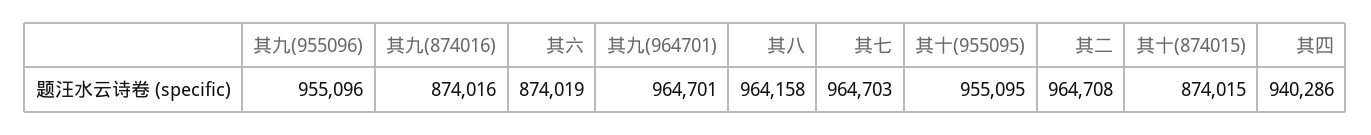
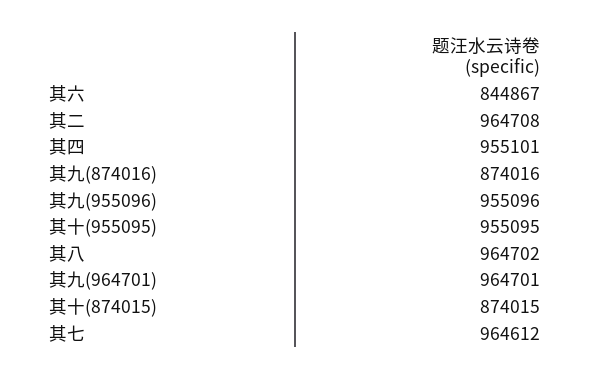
其六: 874019 -> 844867
其八: 964158 -> 964702
其七: 964703 -> 964612
其四: 940286 -> 955101

